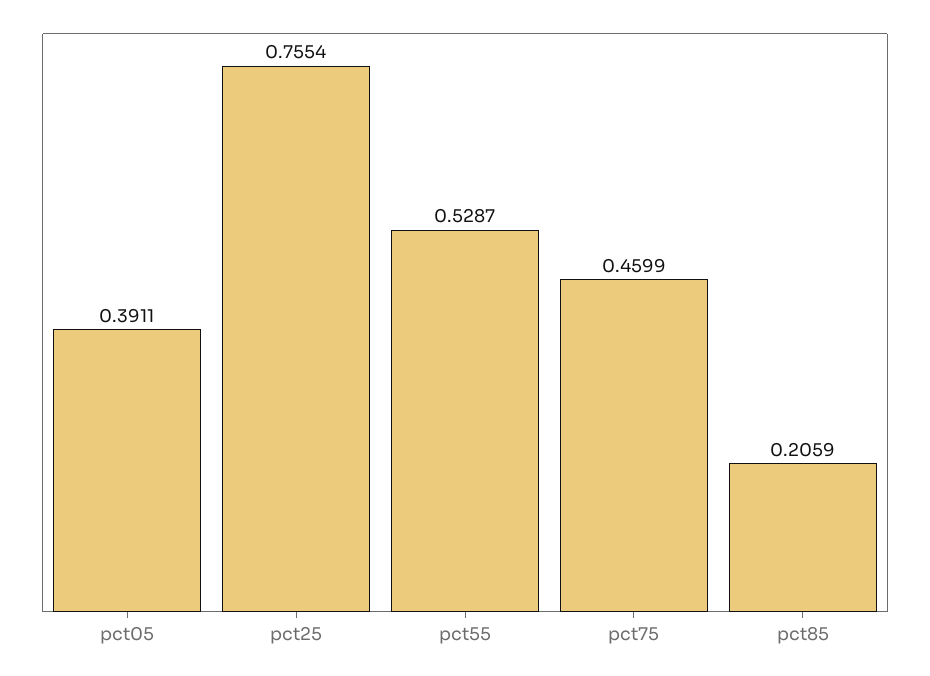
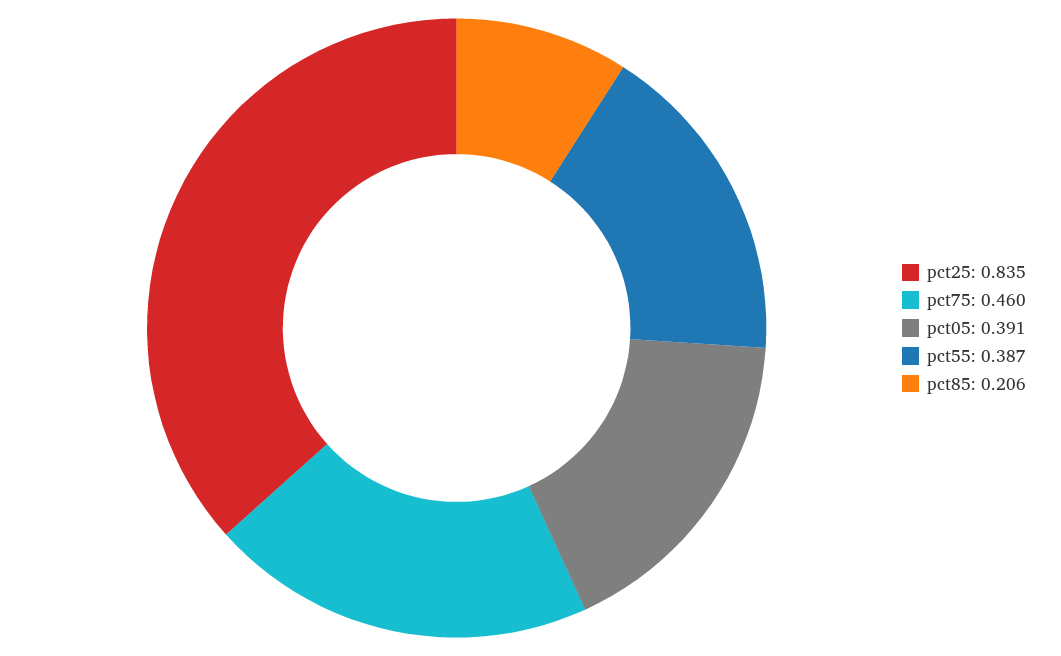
pct25: 0.7554 -> 0.835
pct55: 0.5287 -> 0.387

